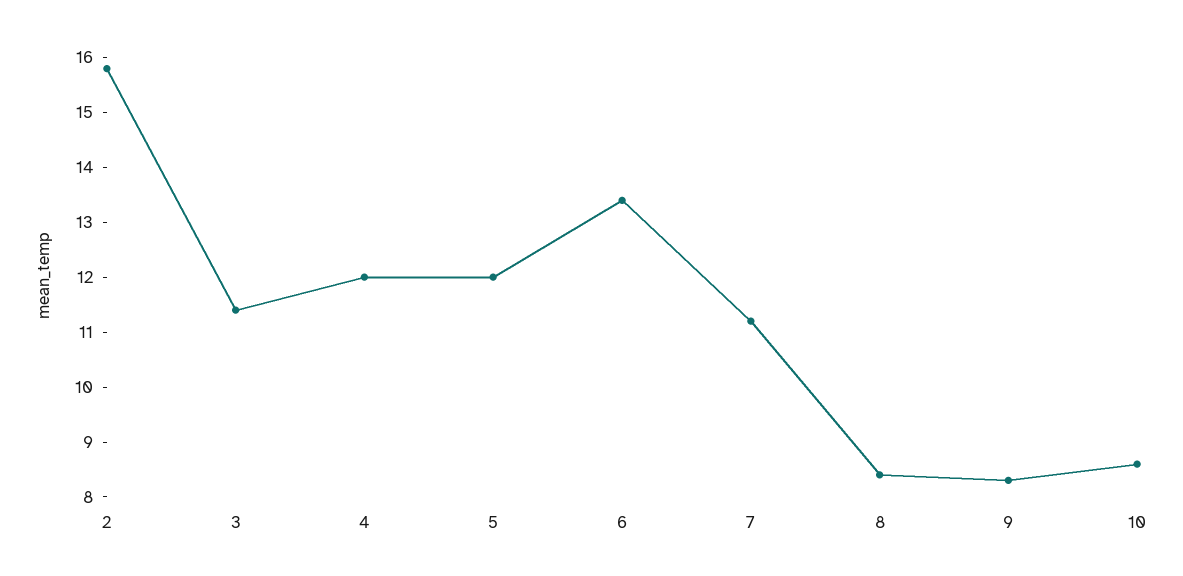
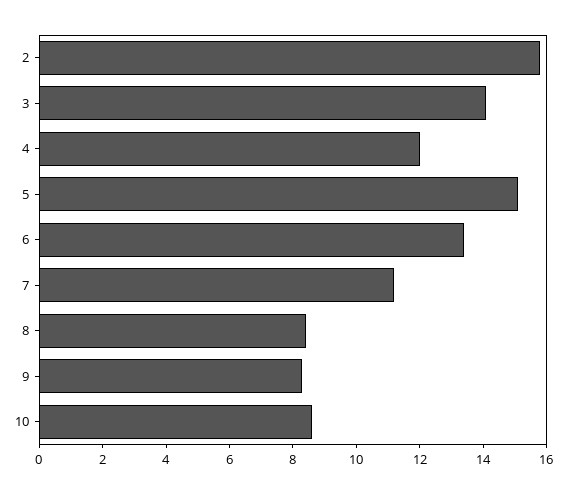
3: 11.5 -> 14
5: 12 -> 15

